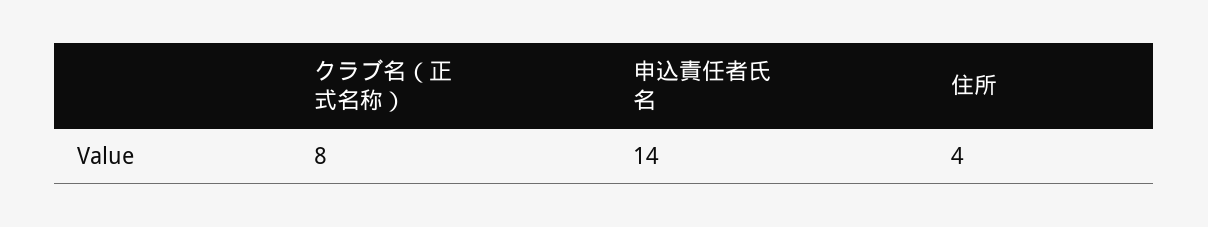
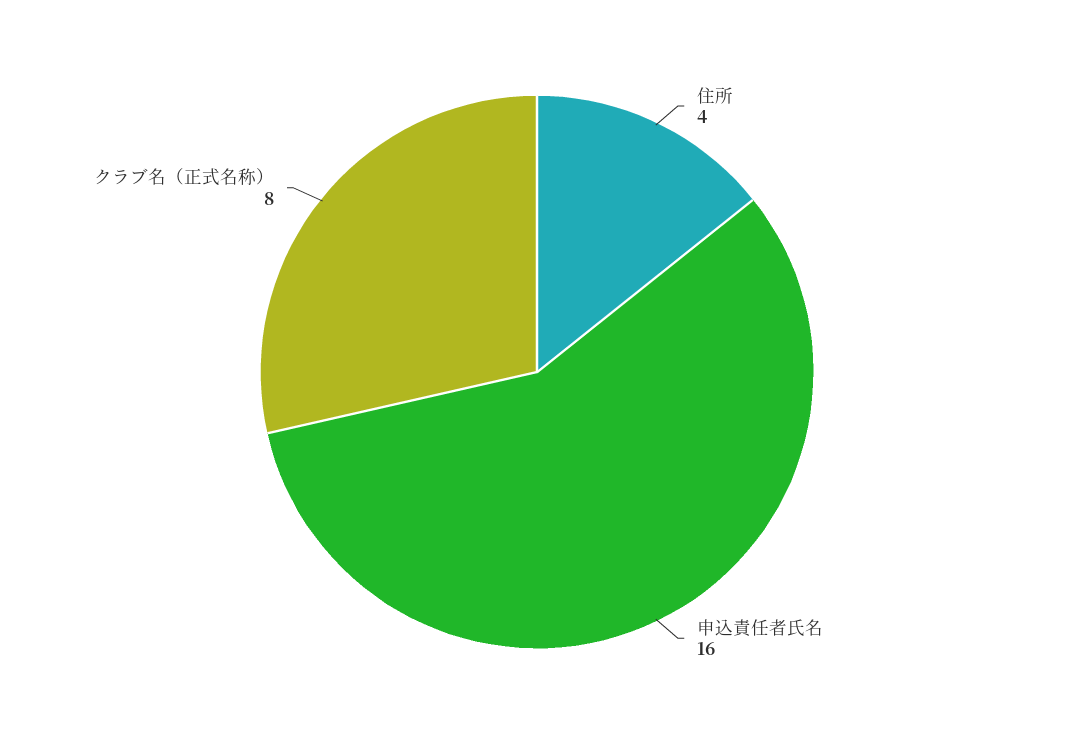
申込責任者氏名: 14 -> 16

